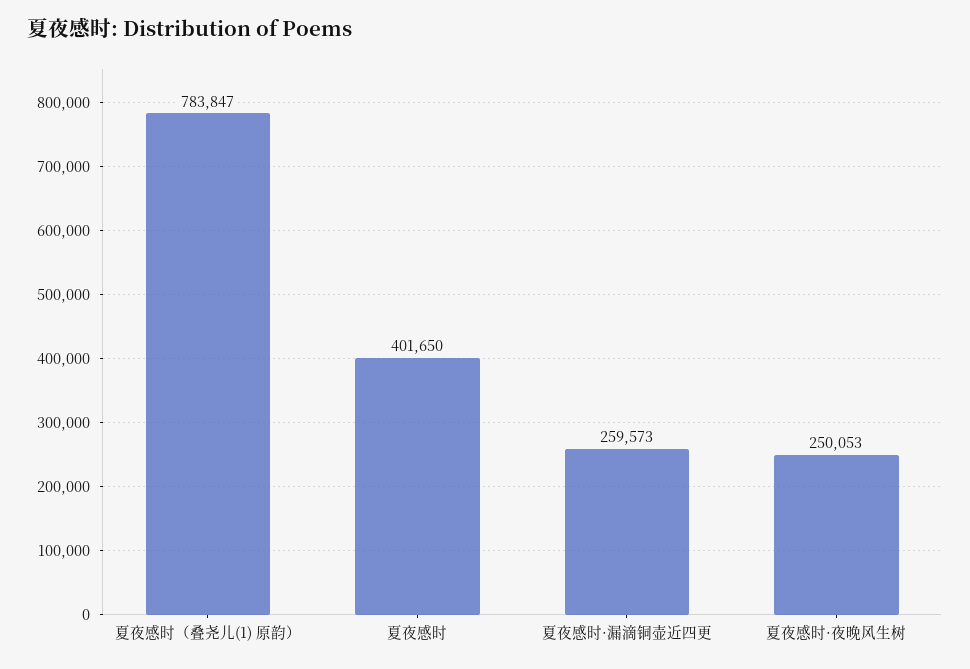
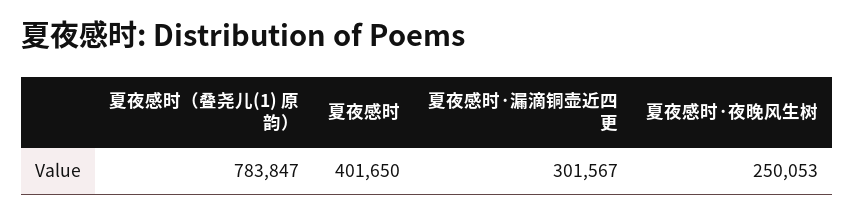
夏夜感时·漏滴铜壶近四更: 259573 -> 301567

